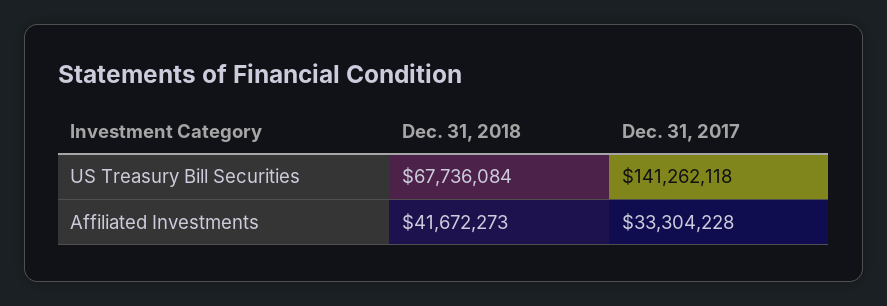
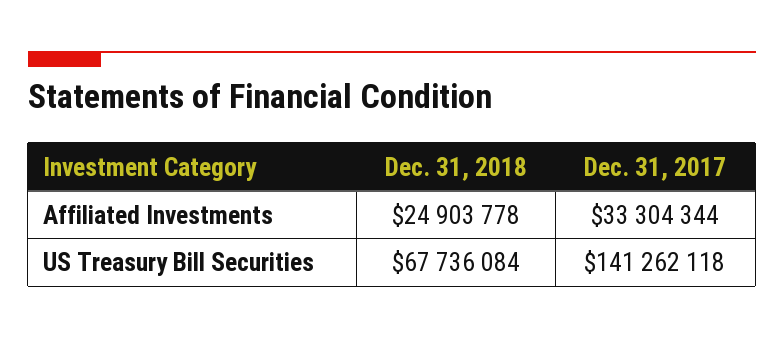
Dec. 31, 2018, Affiliated Investments: 41672273 -> 24903778
Dec. 31, 2017, Affiliated Investments: 33304228 -> 33304344

